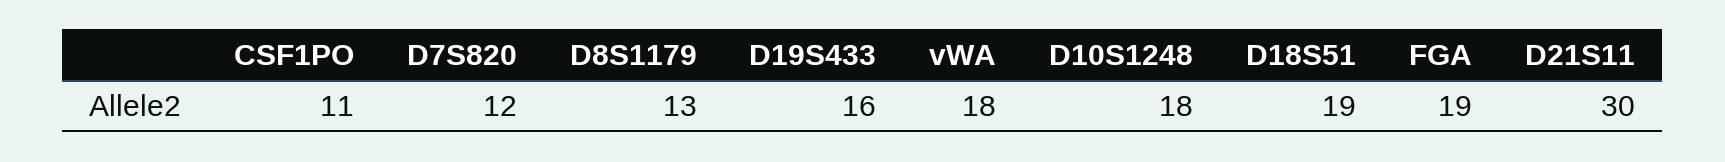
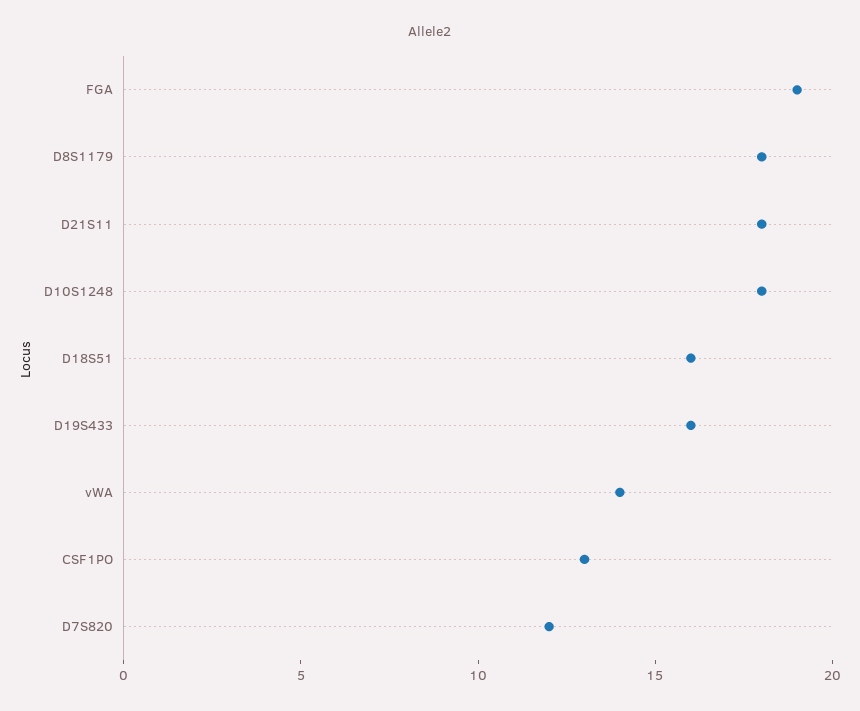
CSF1PO: 11 -> 13
D8S1179: 13 -> 18
vWA: 18 -> 14
D18S51: 19 -> 16
D21S11: 30 -> 18

